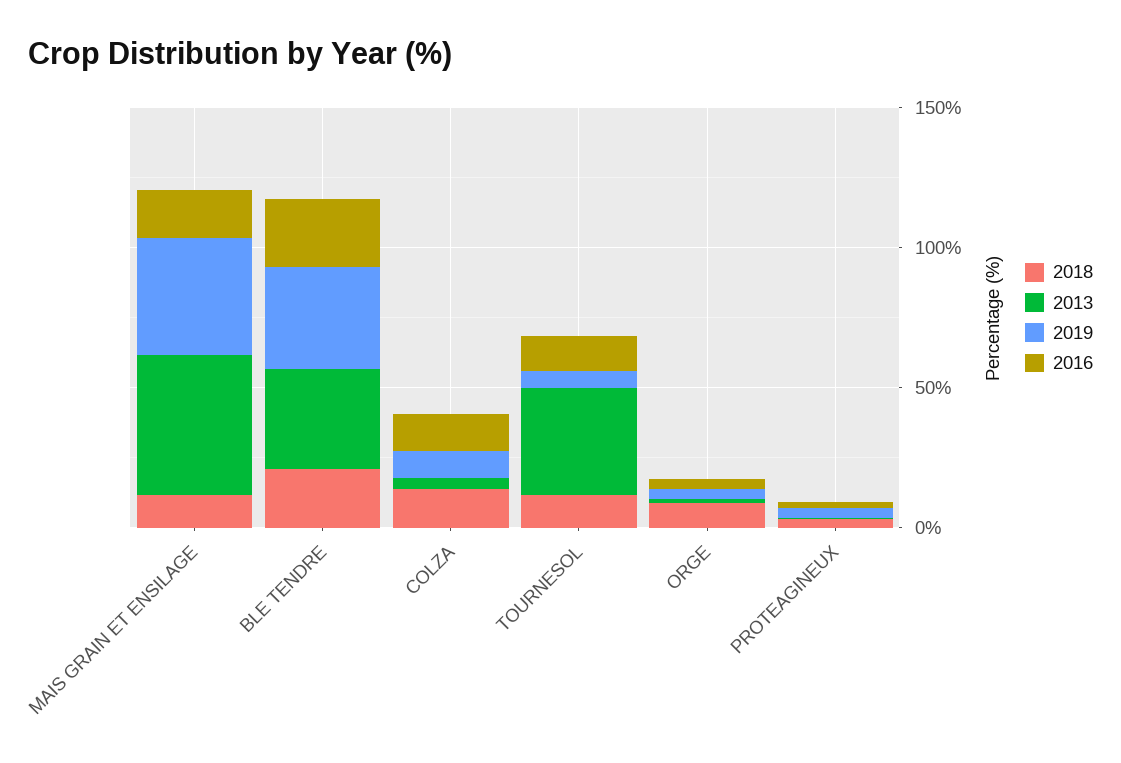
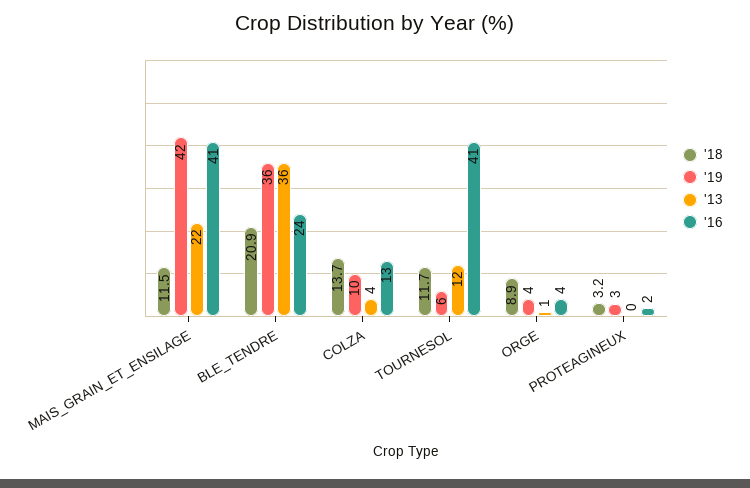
2013, MAIS GRAIN ET ENSILAGE: 50 -> 22
2016, MAIS GRAIN ET ENSILAGE: 20 -> 41
2013, TOURNESOL: 40 -> 12
2016, TOURNESOL: 10 -> 41

